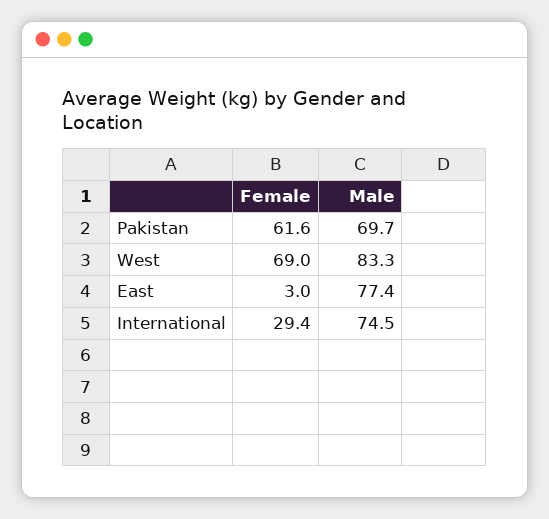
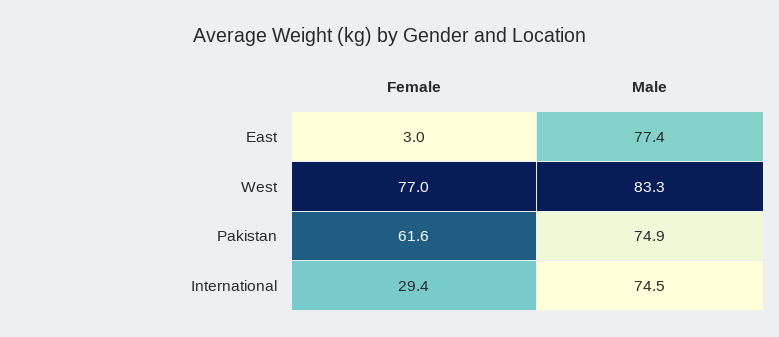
Male, Pakistan: 69.7 -> 74.9
Female, West: 69 -> 77

